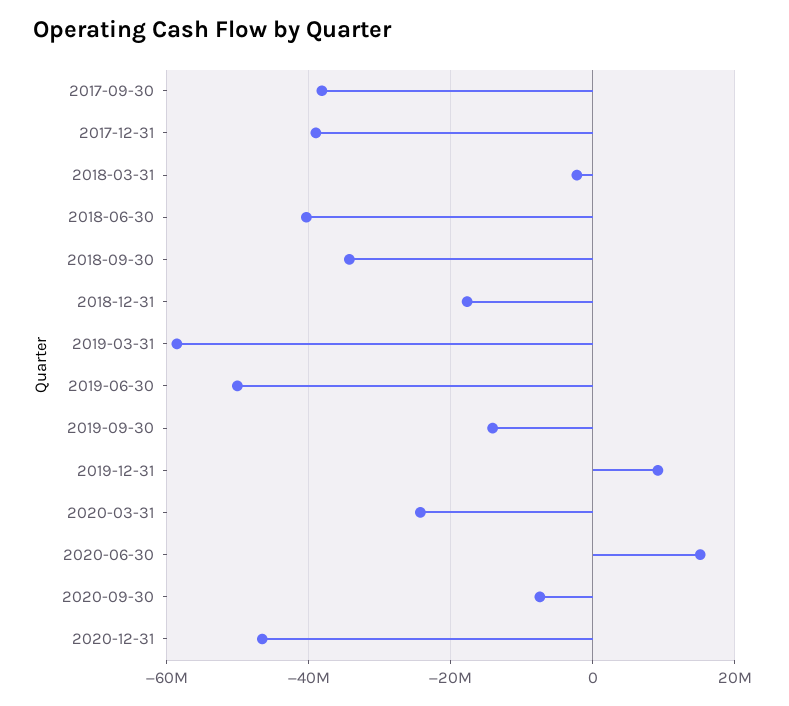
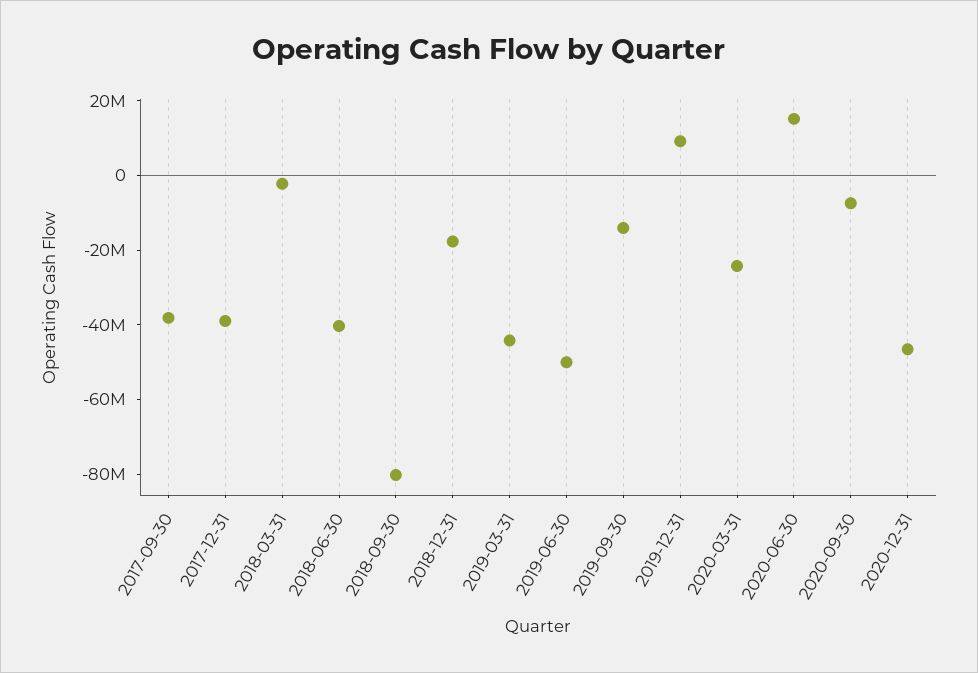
2018-09-30: -34000000 -> -80000000
2019-03-31: -58000000 -> -45000000

